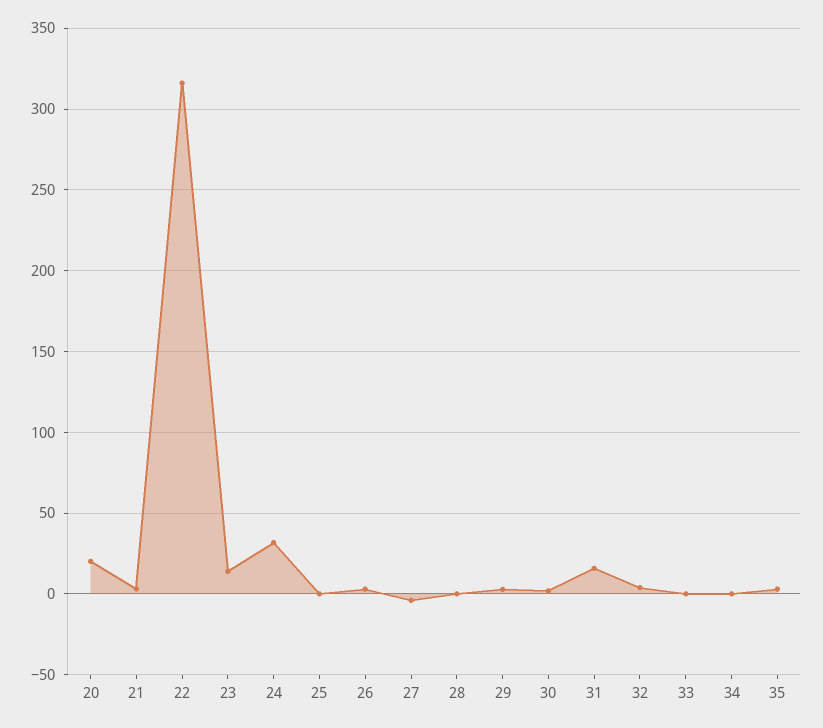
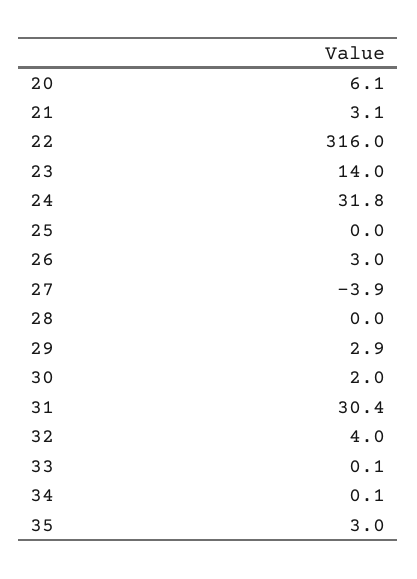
20: 20 -> 6.1
31: 15 -> 30.4

